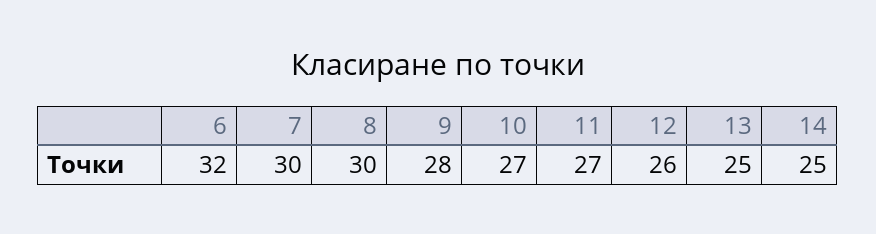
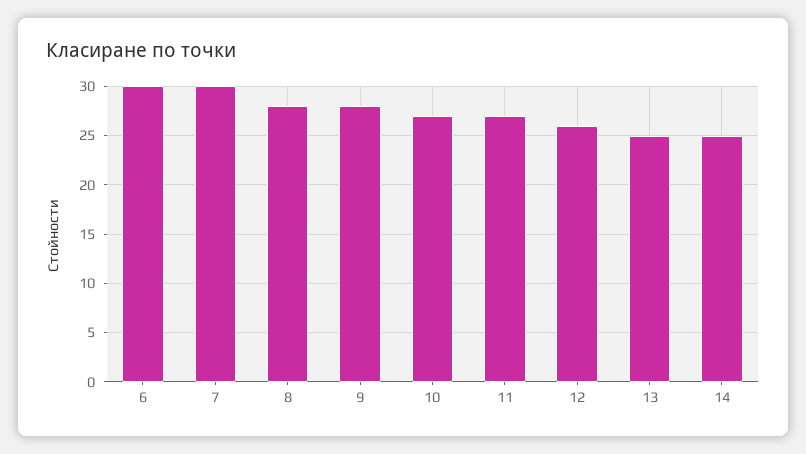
6: 32 -> 30
8: 30 -> 28

